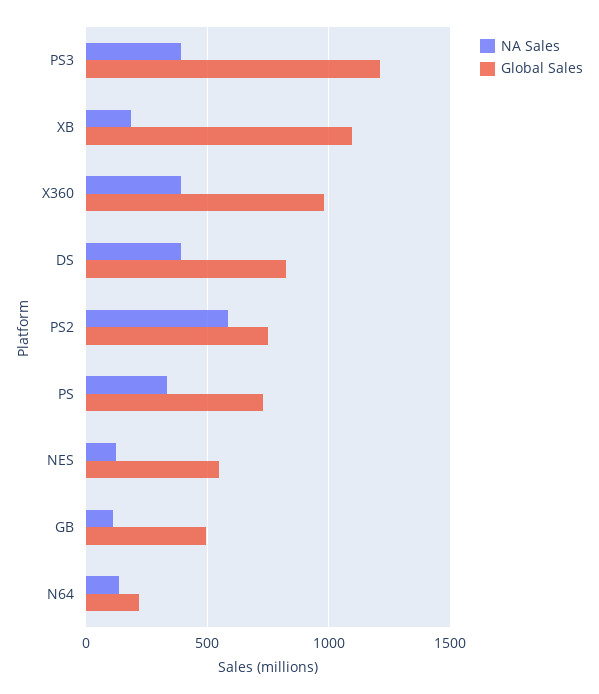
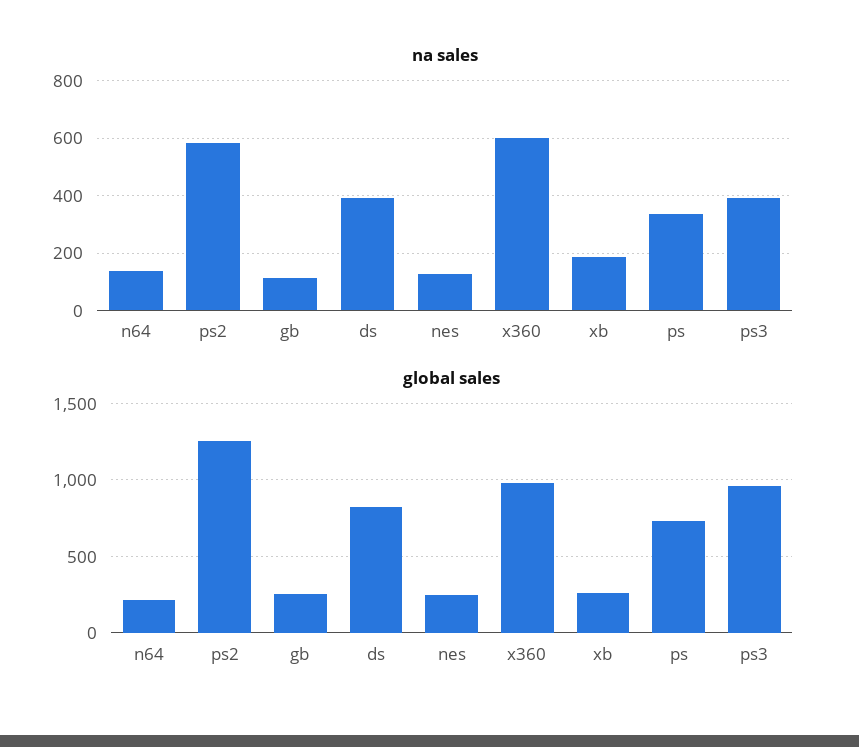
Global Sales, PS3: 1200 -> 950
Global Sales, XB: 1100 -> 250
NA Sales, X360: 400 -> 600
Global Sales, PS2: 750 -> 1250
Global Sales, NES: 550 -> 250
Global Sales, GB: 500 -> 250

